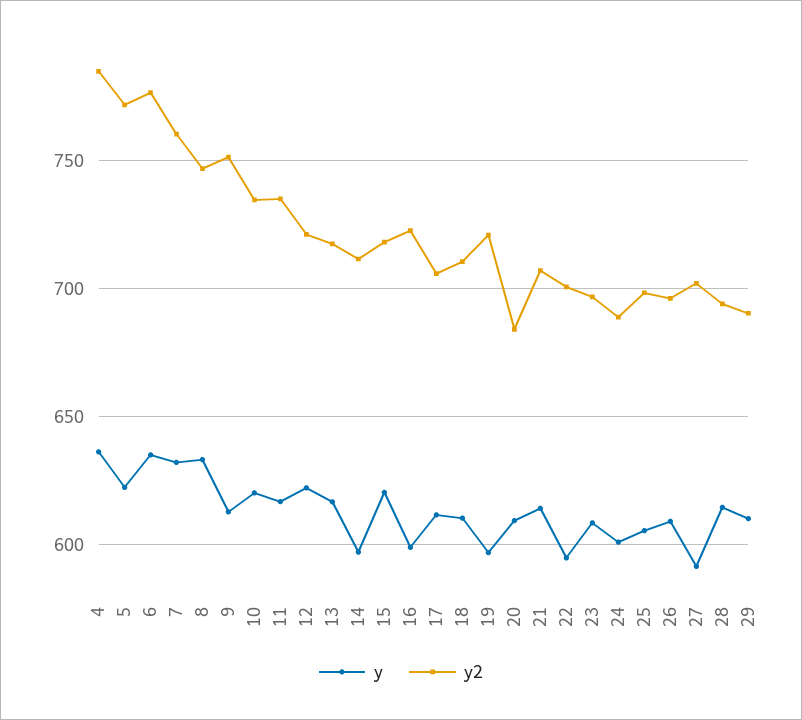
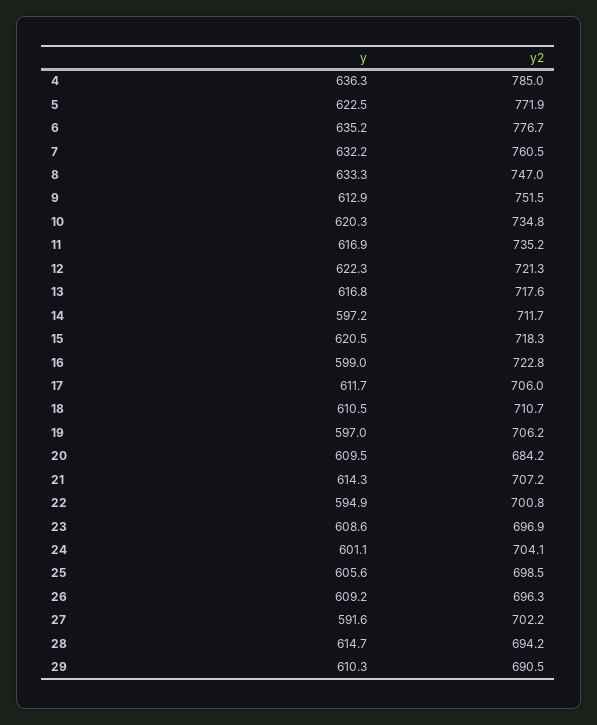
y2, 19: 720 -> 706.2
y2, 24: 690 -> 704.1

